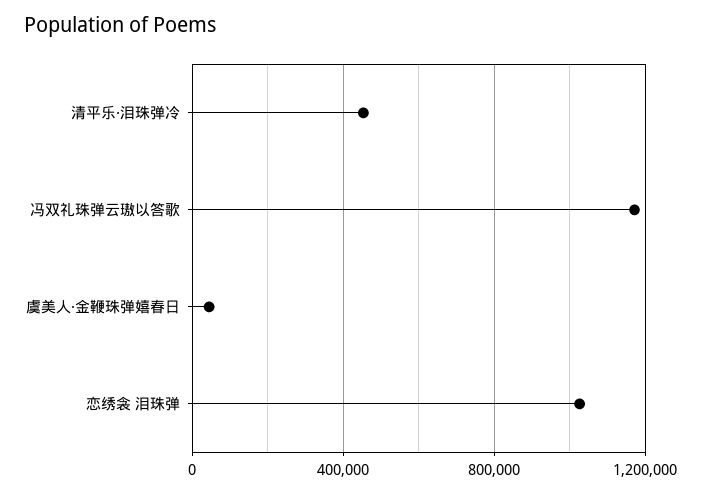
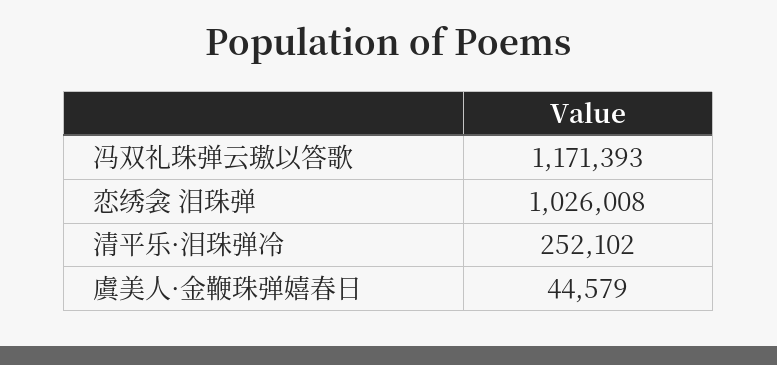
清平乐·泪珠弹冷: 450000 -> 252102

